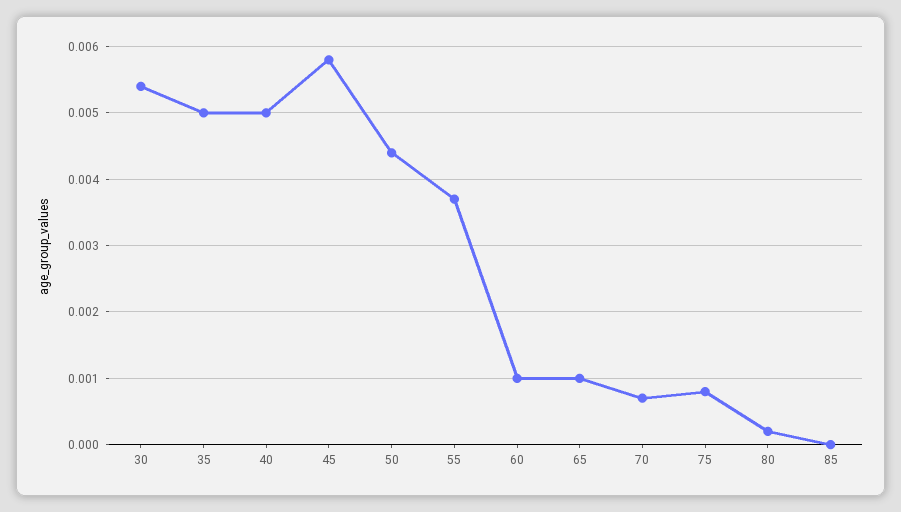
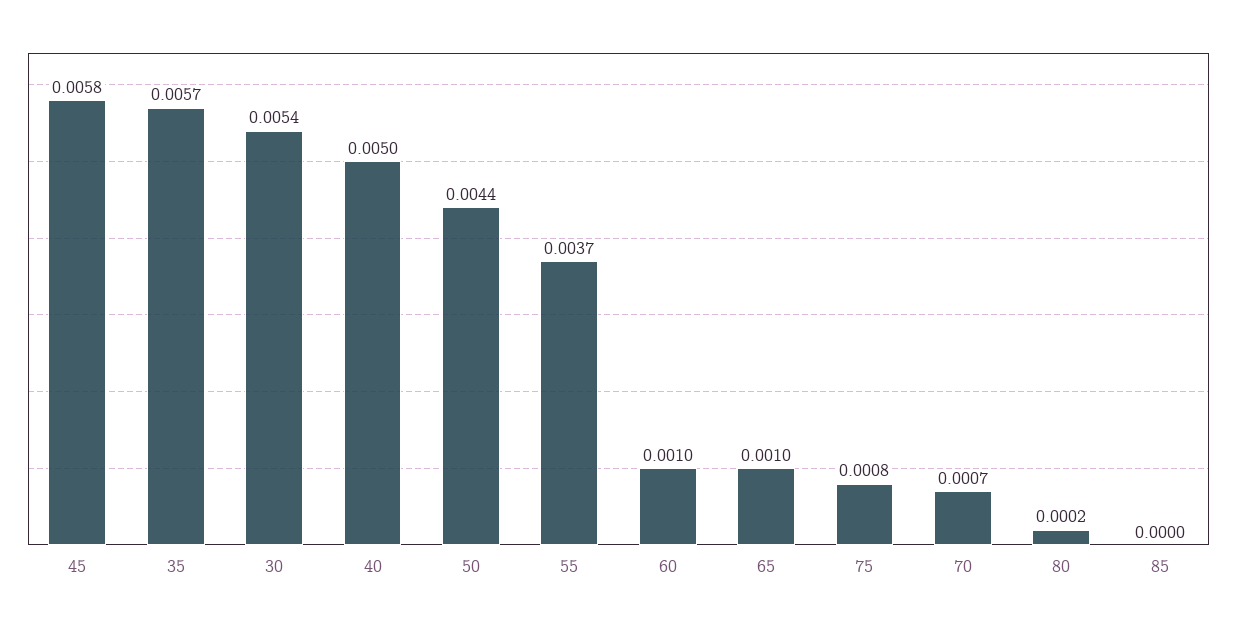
35: 0.005 -> 0.0057

